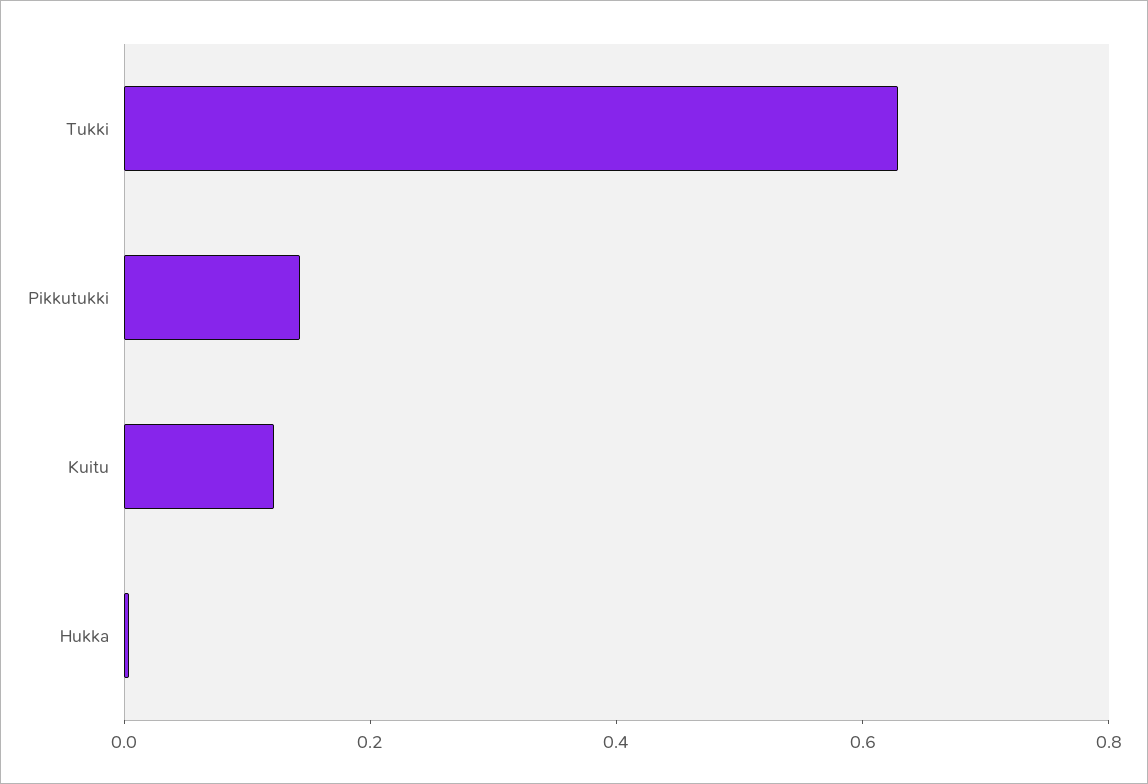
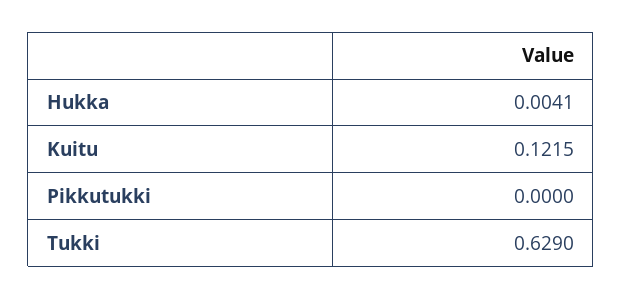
Pikkutukki: 0.15 -> 0

